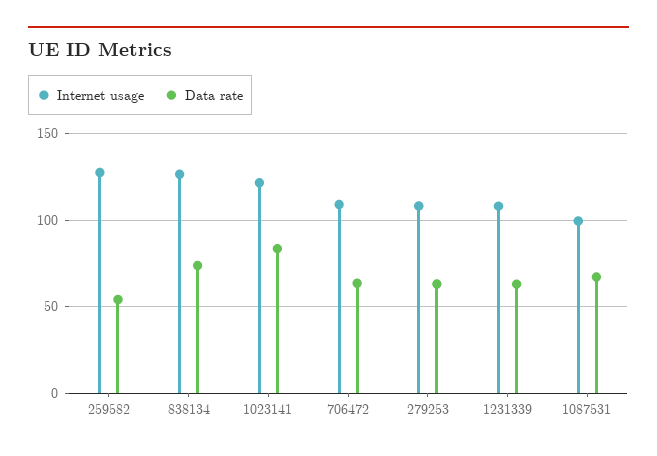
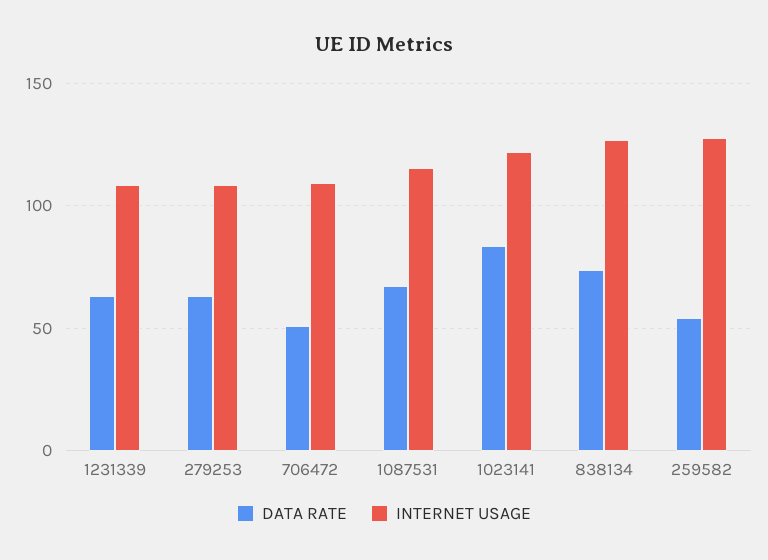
Data rate, 706472: 65 -> 50
Internet usage, 1087531: 100 -> 115

